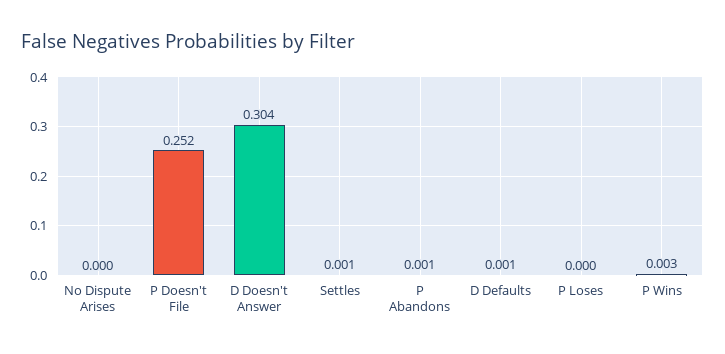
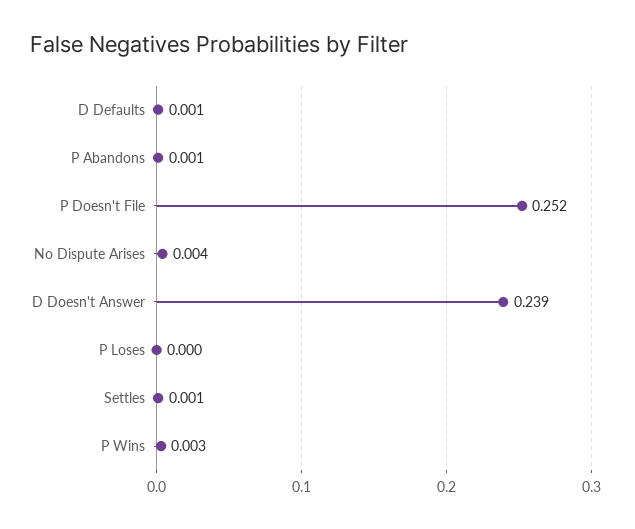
No Dispute Arises: 0 -> 0.004
D Doesn't Answer: 0.304 -> 0.239

